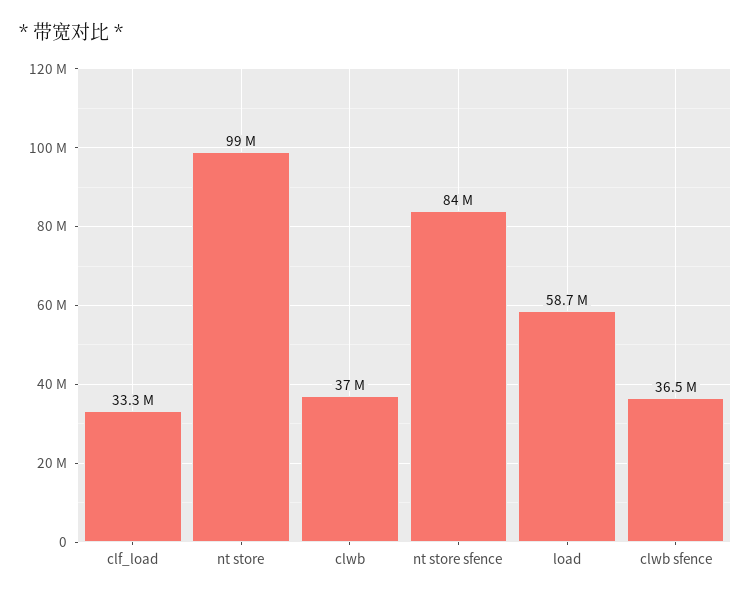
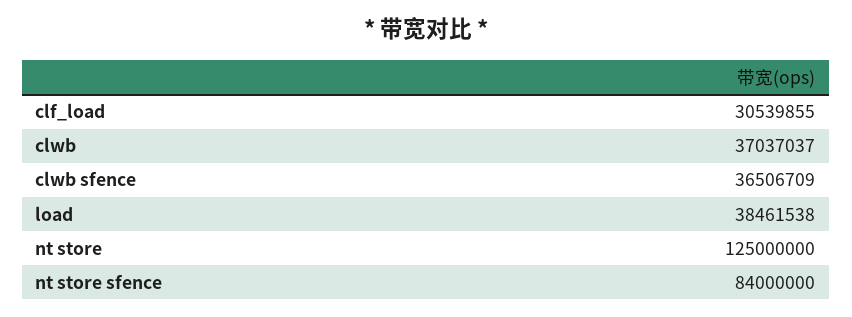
clf_load: 33300000 -> 30539855
nt store: 99000000 -> 125000000
load: 58700000 -> 38461538

